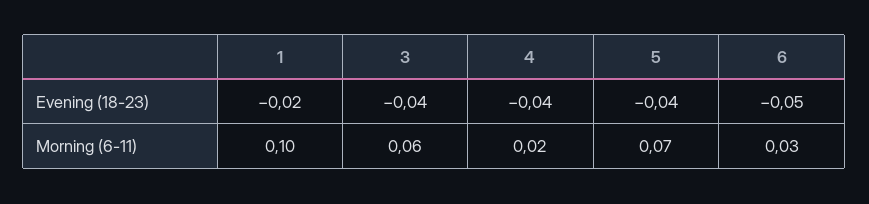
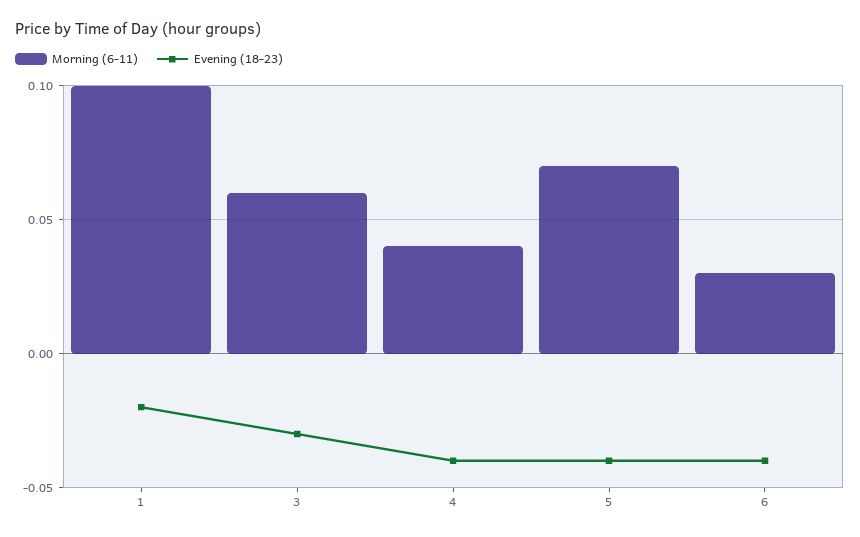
Evening (18-23), 3: -0.04 -> -0.03
Evening (18-23), 6: -0.05 -> -0.04
Morning (6-11), 4: 0.02 -> 0.04

